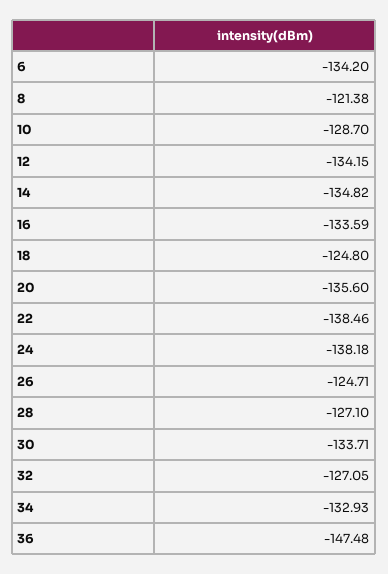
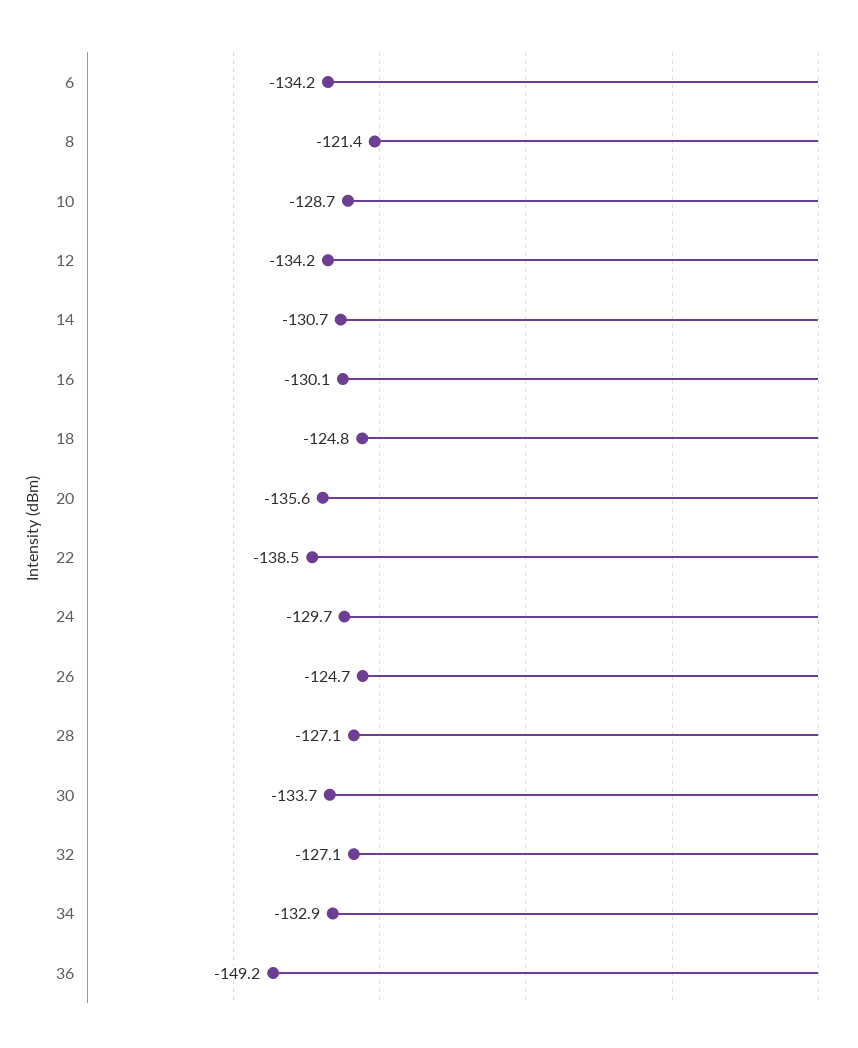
14: -134.82 -> -130.7
16: -133.59 -> -130.1
24: -138.18 -> -129.7
36: -147.48 -> -149.2

